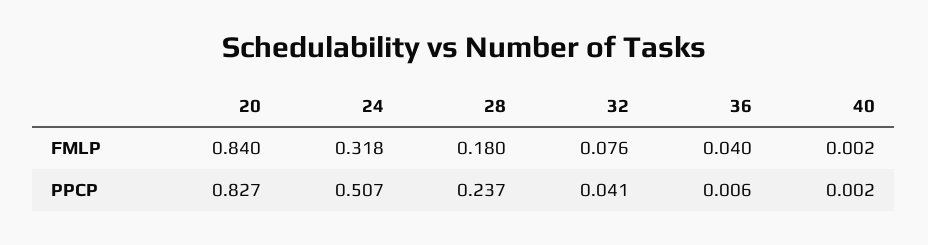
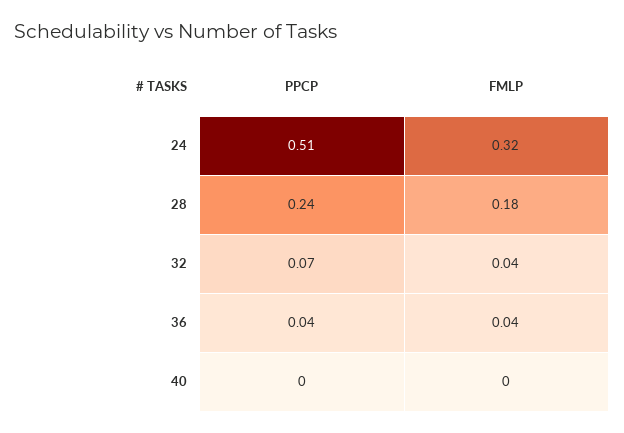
20, FMLP: 0.84 -> none
32, FMLP: 0.076 -> 0.04
20, PPCP: 0.827 -> none
32, PPCP: 0.041 -> 0.07
36, PPCP: 0.006 -> 0.04

